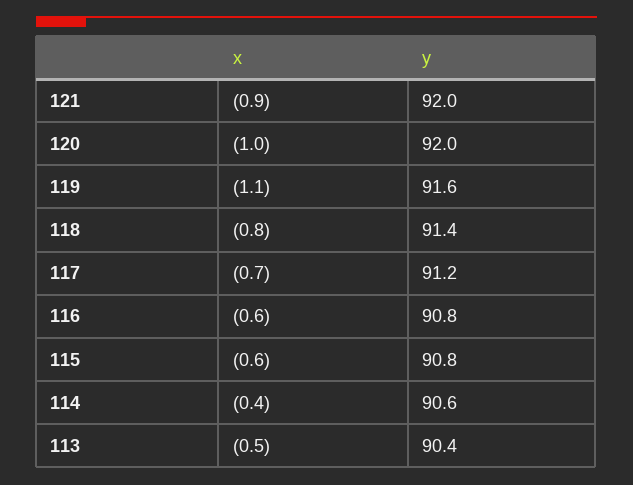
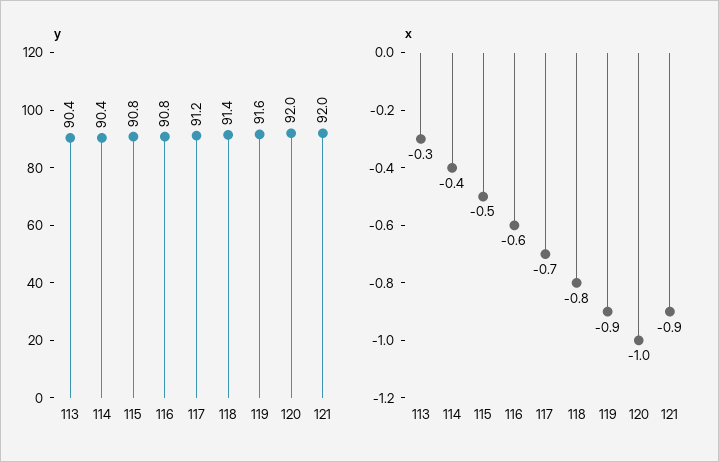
x, 119: -1.1 -> -0.9
x, 115: -0.6 -> -0.5
y, 114: 90.6 -> 90.4
x, 113: -0.5 -> -0.3

